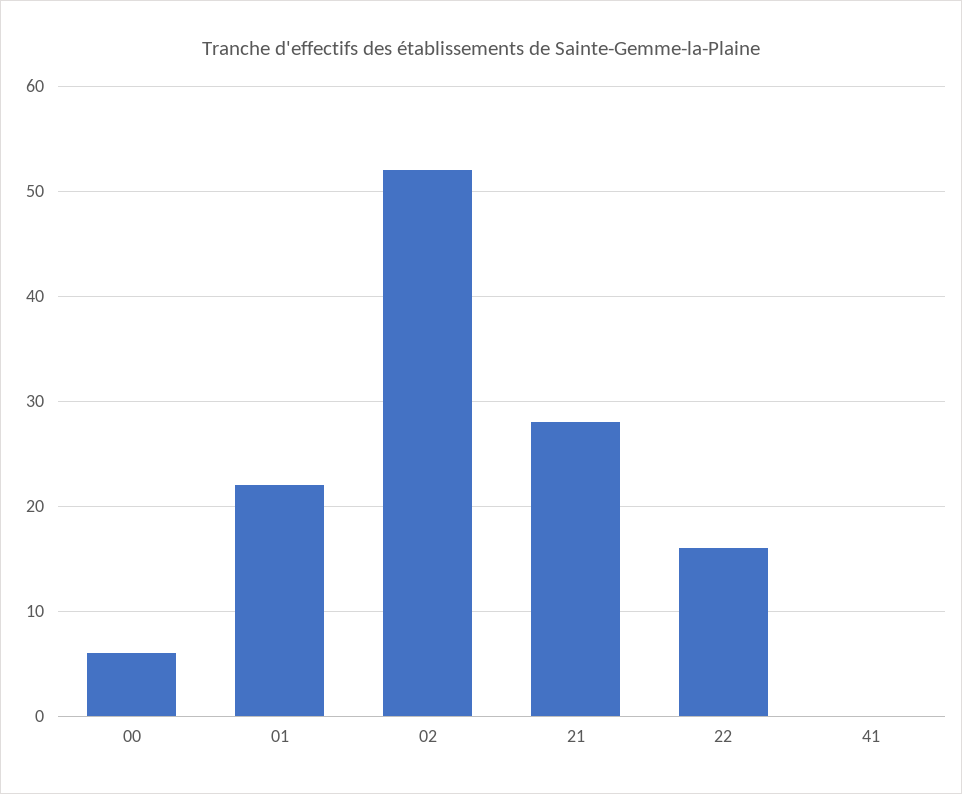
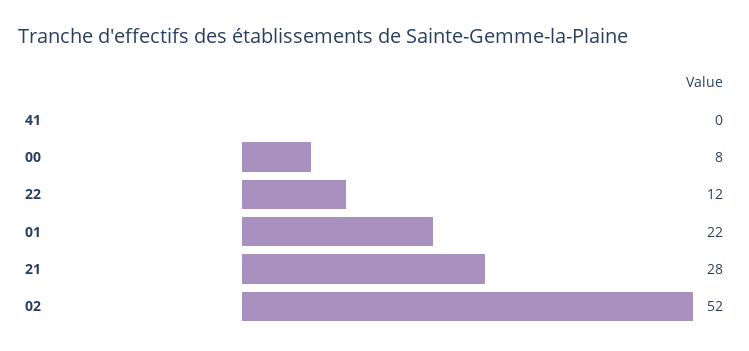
00: 6 -> 8
22: 16 -> 12

